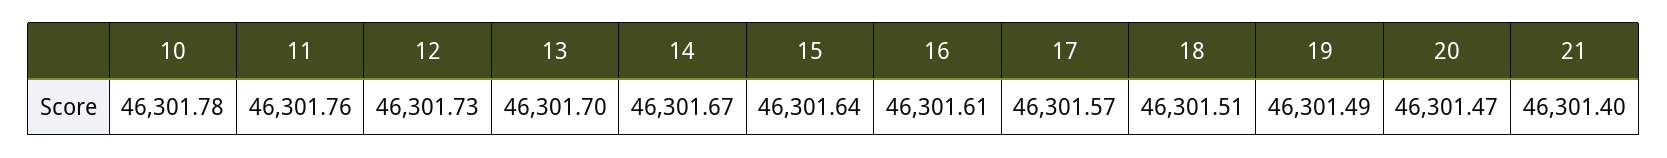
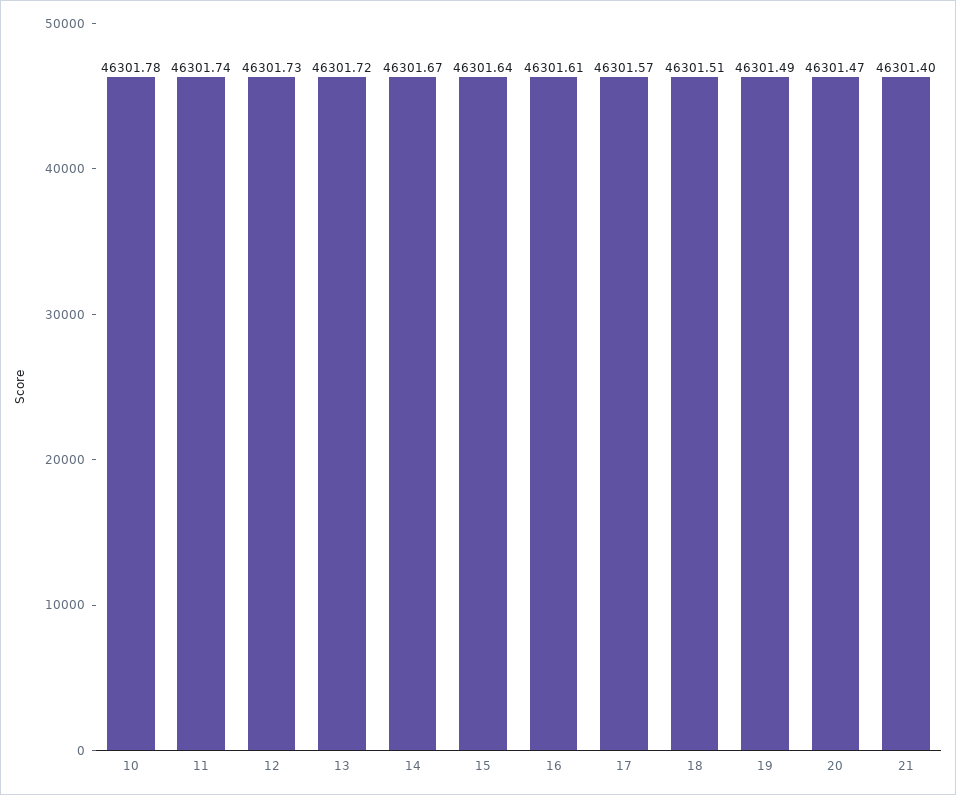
11: 46301.76 -> 46301.74
13: 46301.7 -> 46301.72

